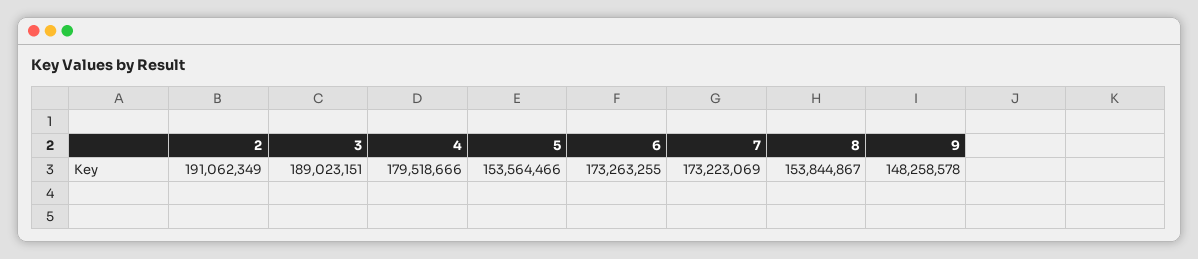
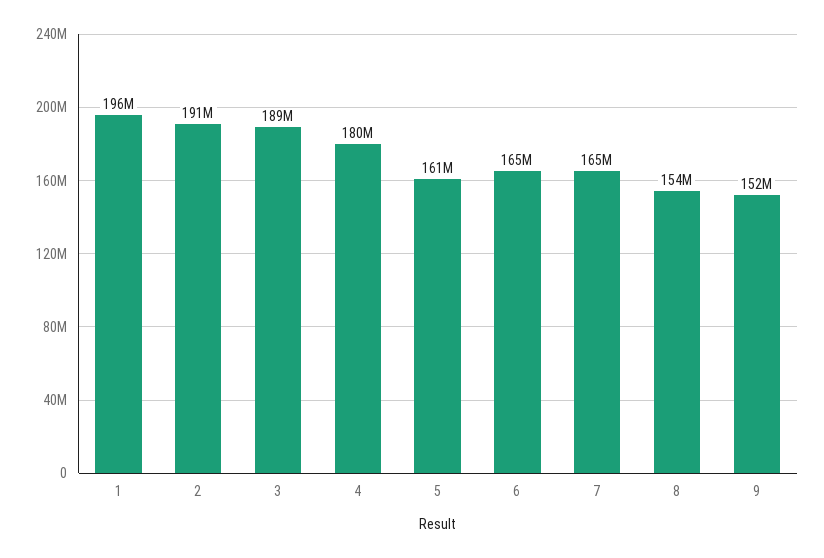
5: 153564466 -> 161000000
6: 173263255 -> 165000000
7: 173223069 -> 165000000
9: 148258578 -> 152000000
1: none -> 196000000

